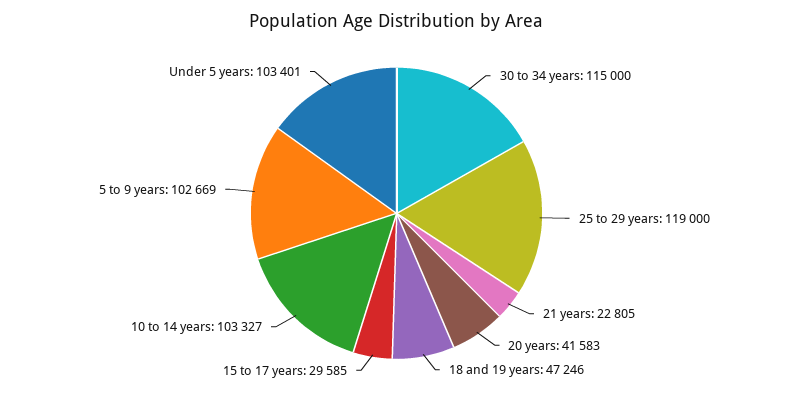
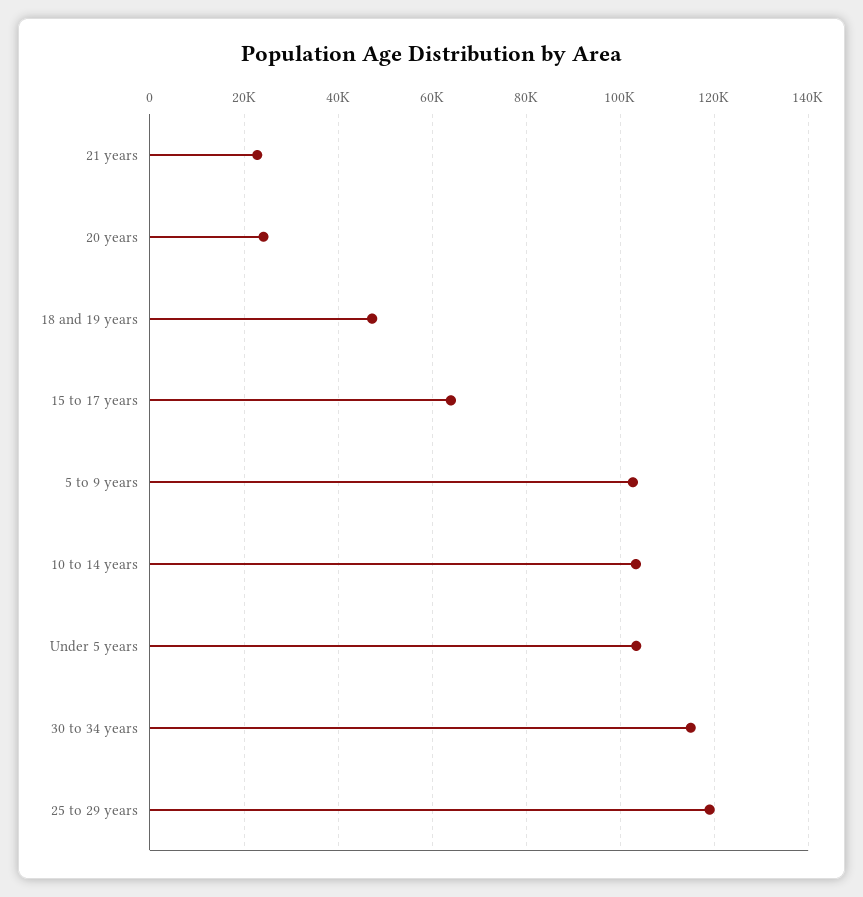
20 years: 41583 -> 24000
15 to 17 years: 29585 -> 64000

